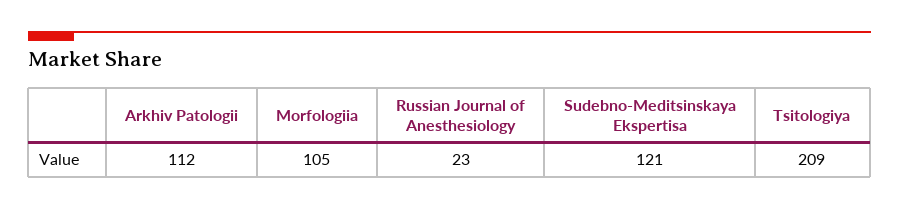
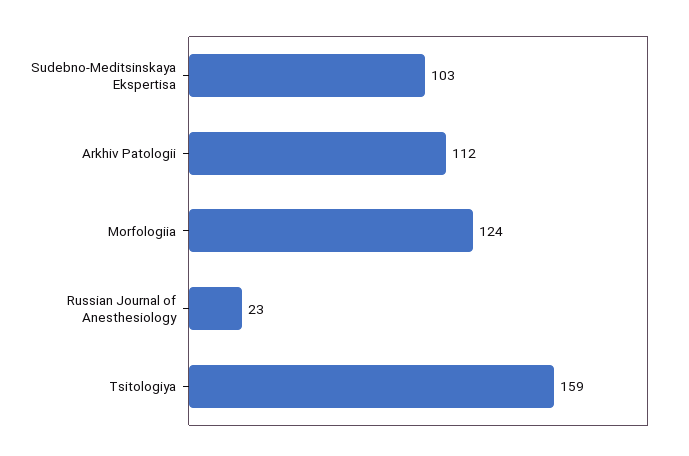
Morfologiia: 105 -> 124
Sudebno-Meditsinskaya Ekspertisa: 121 -> 103
Tsitologiya: 209 -> 159

